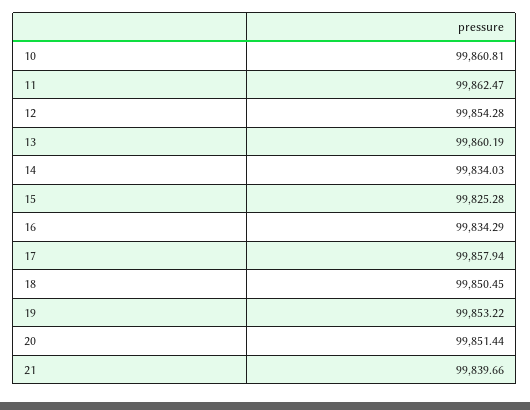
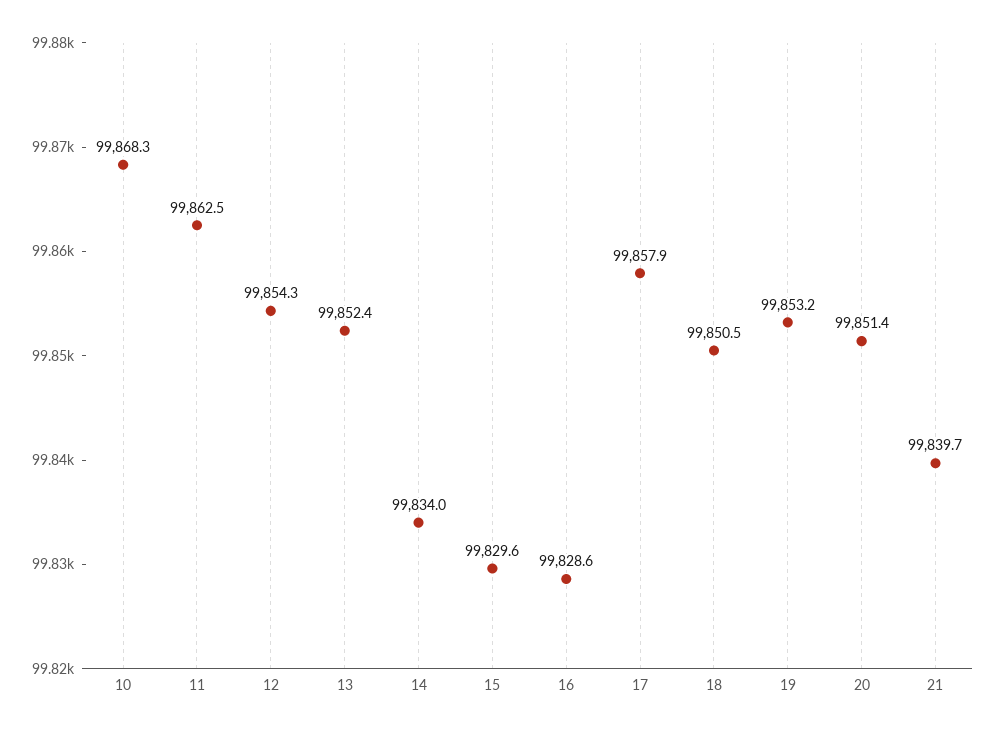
10: 99860.81 -> 99868.3
13: 99860.19 -> 99852.4
15: 99825.28 -> 99829.6
16: 99834.29 -> 99828.6

